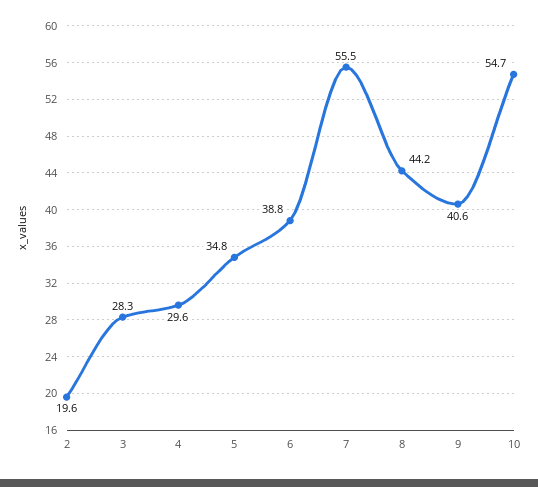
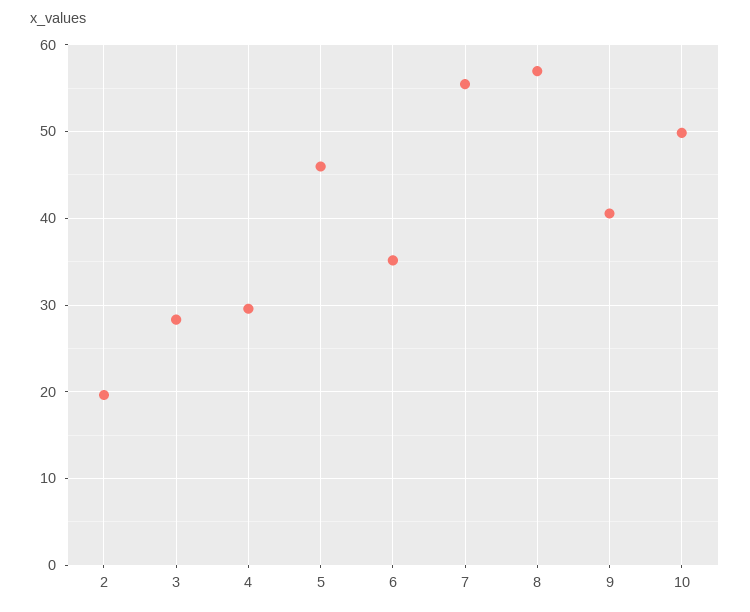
5: 34.8 -> 46
6: 38.8 -> 35
8: 44.2 -> 57
10: 54.7 -> 50

